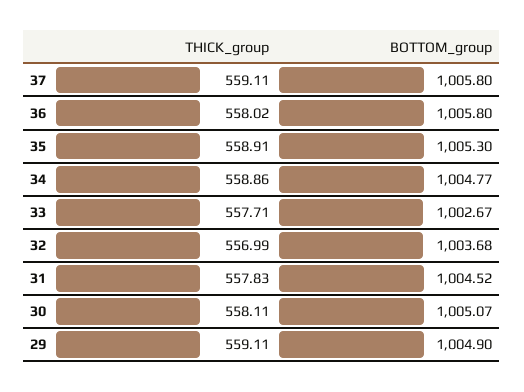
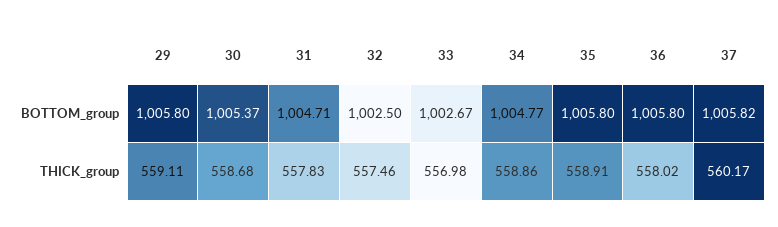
THICK_group, 37: 559.11 -> 560.17
BOTTOM_group, 37: 1005.8 -> 1005.82
BOTTOM_group, 35: 1005.3 -> 1005.8
THICK_group, 33: 557.71 -> 556.98
THICK_group, 32: 556.99 -> 557.46
BOTTOM_group, 32: 1003.68 -> 1002.5
BOTTOM_group, 31: 1004.52 -> 1004.71
THICK_group, 30: 558.11 -> 558.68
BOTTOM_group, 30: 1005.07 -> 1005.37
BOTTOM_group, 29: 1004.9 -> 1005.8

